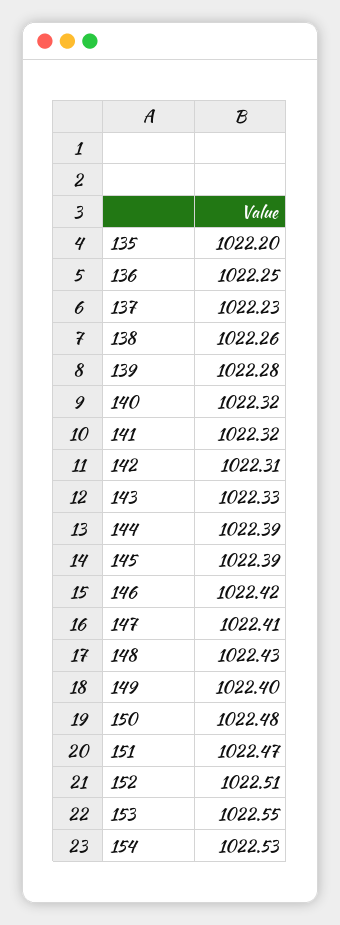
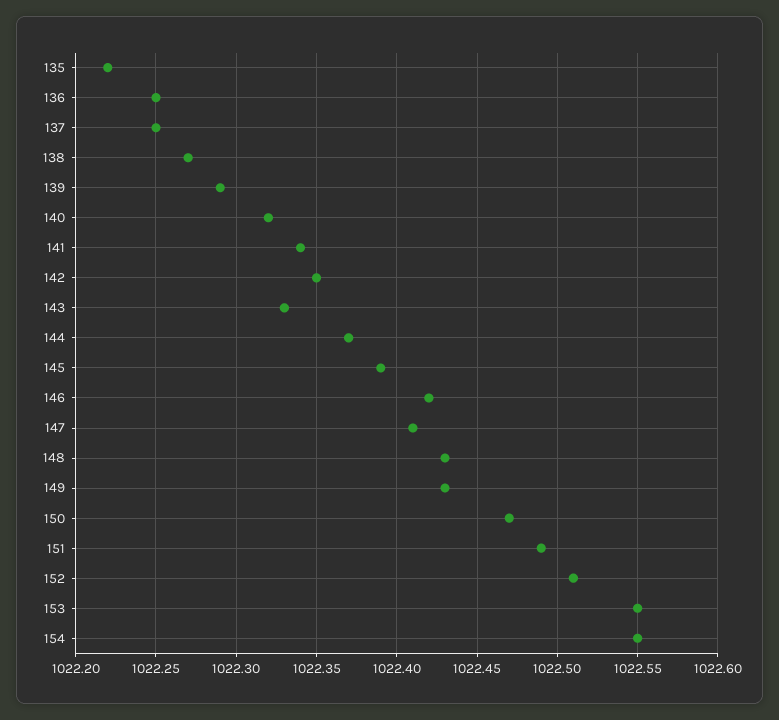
135: 1022.2 -> 1022.22
137: 1022.23 -> 1022.25
138: 1022.26 -> 1022.27
139: 1022.28 -> 1022.29
141: 1022.32 -> 1022.34
142: 1022.31 -> 1022.35
144: 1022.39 -> 1022.37
149: 1022.4 -> 1022.43
150: 1022.48 -> 1022.47
151: 1022.47 -> 1022.49
154: 1022.53 -> 1022.55

